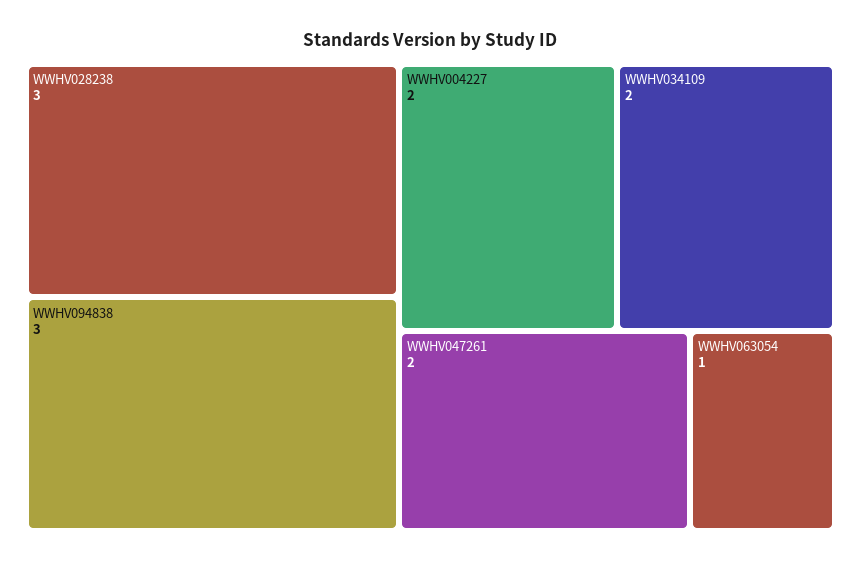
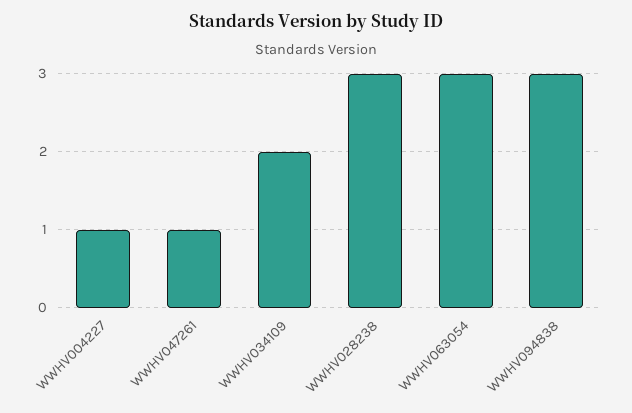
WWHV004227: 2 -> 1
WWHV047261: 2 -> 1
WWHV063054: 1 -> 3

